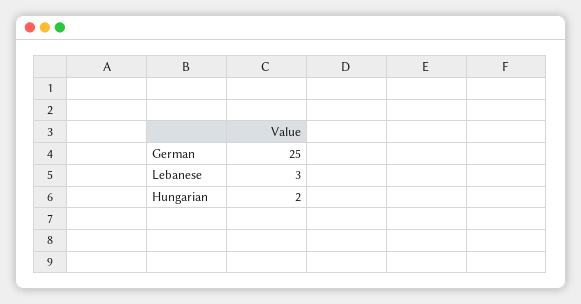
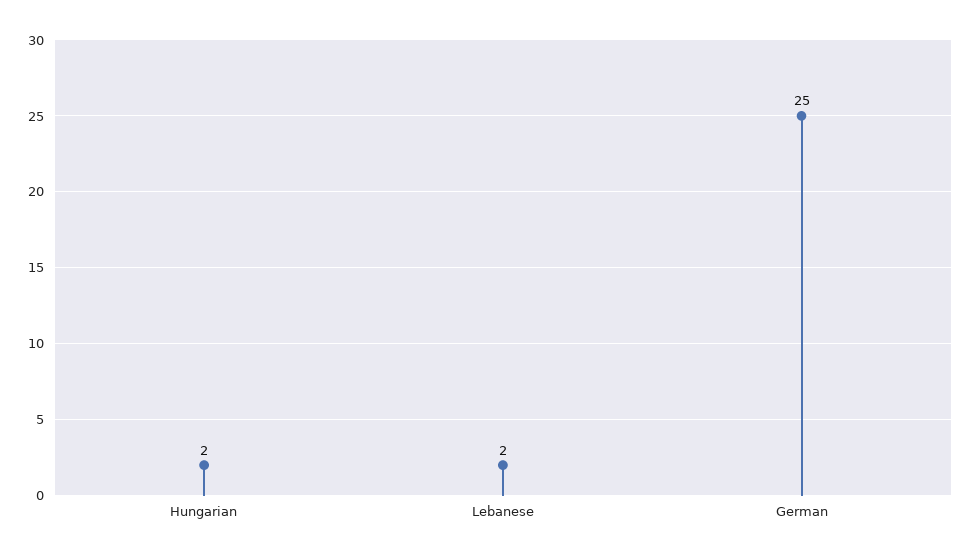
Lebanese: 3 -> 2

